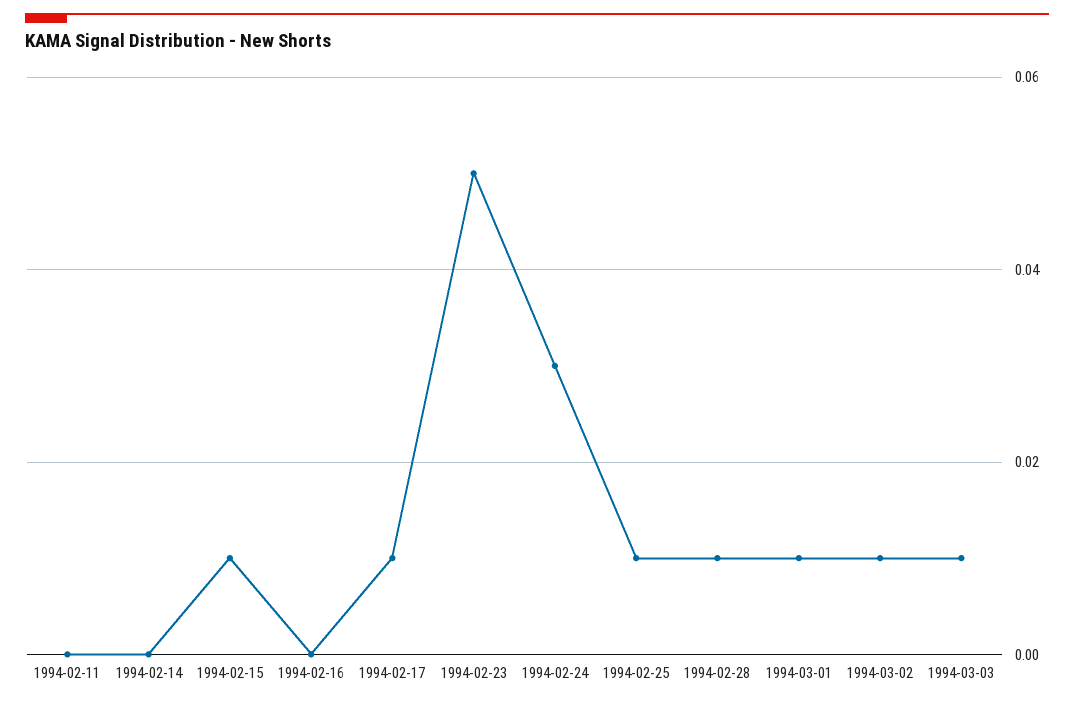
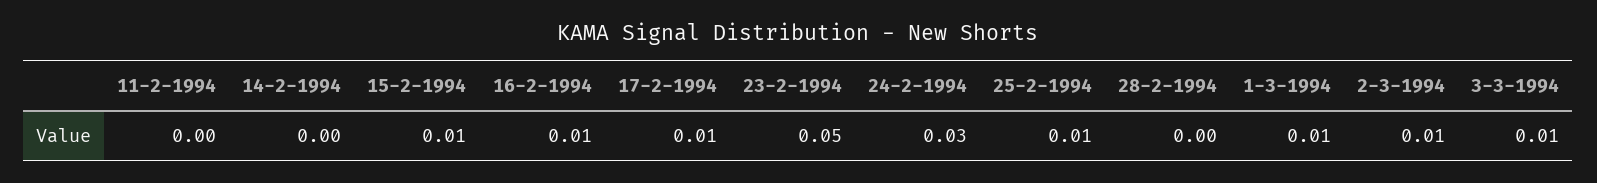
1994-02-16: 0 -> 0.01
1994-02-28: 0.01 -> 0

